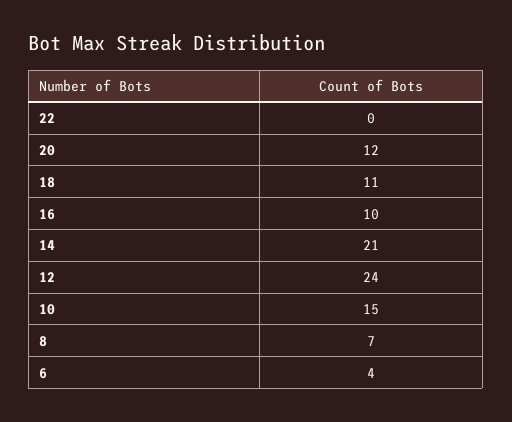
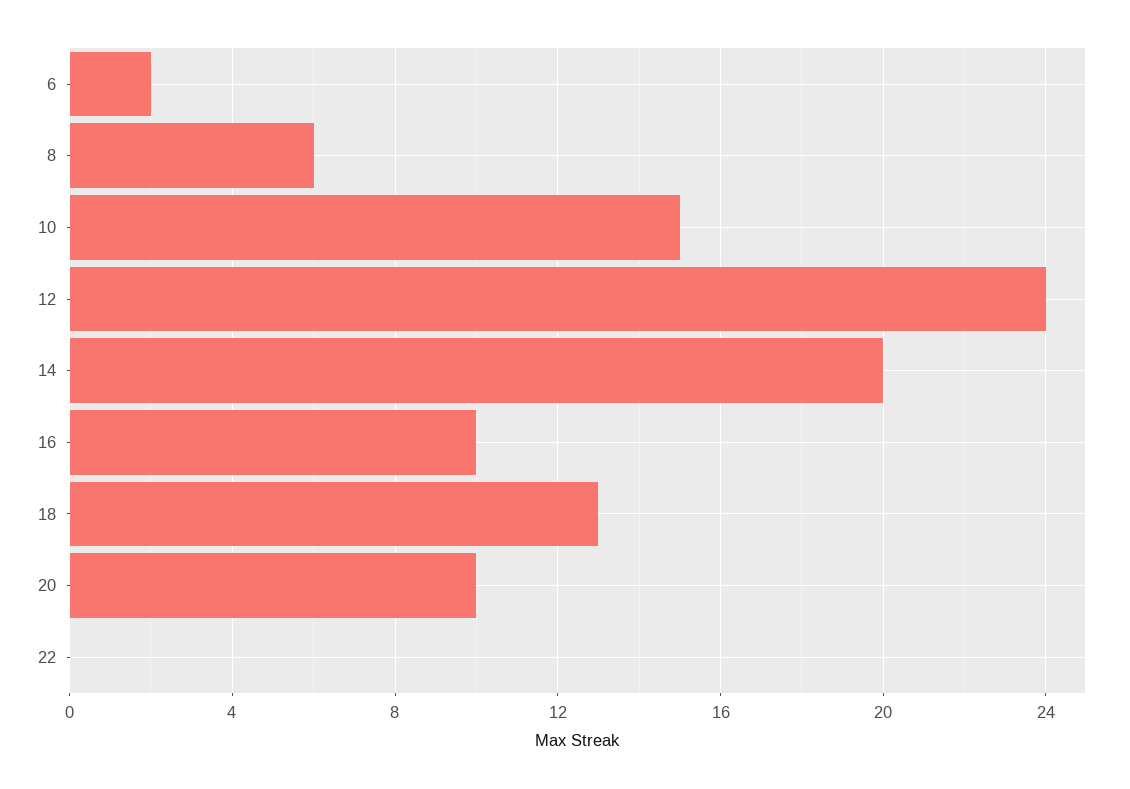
20: 12 -> 10
18: 11 -> 13
14: 21 -> 20
8: 7 -> 6
6: 4 -> 2

